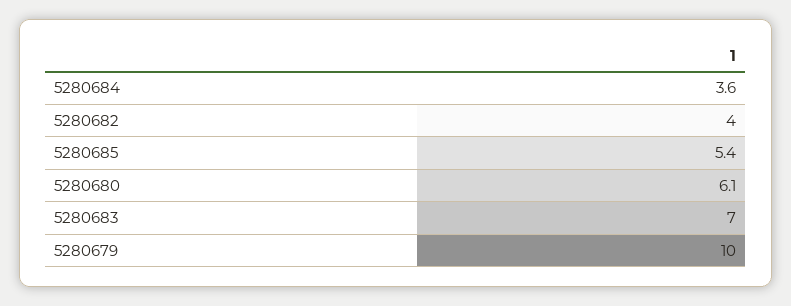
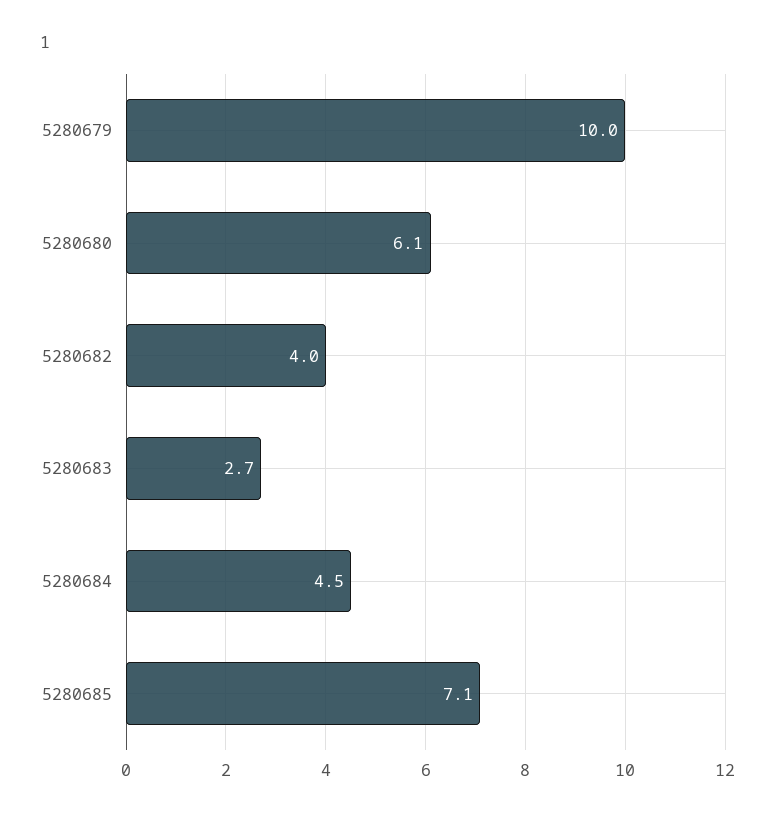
5280684: 3.6 -> 4.5
5280685: 5.4 -> 7.1
5280683: 7 -> 2.7

